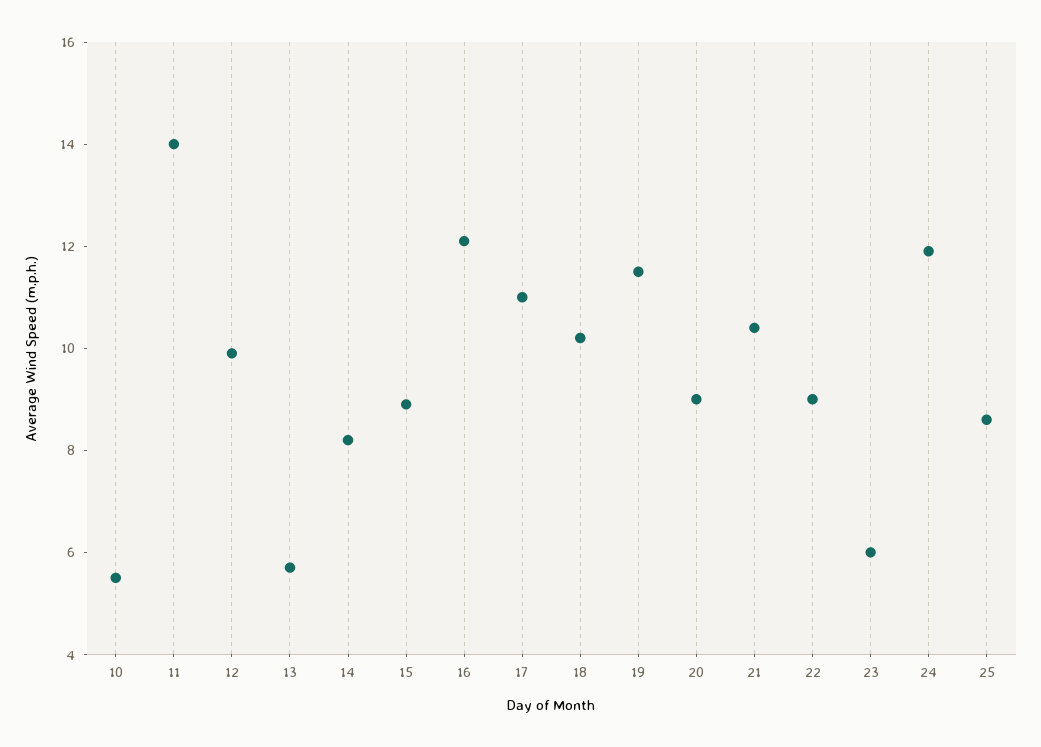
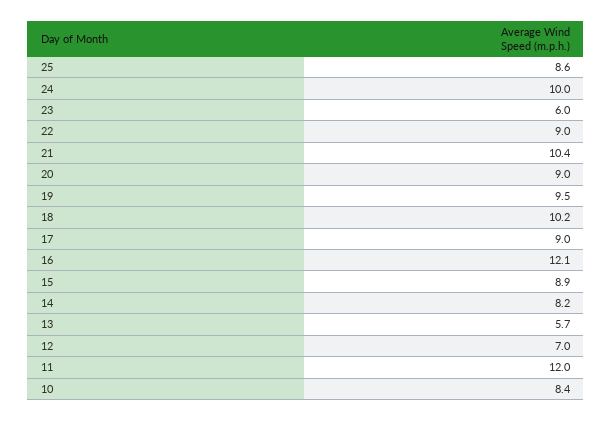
10: 5.5 -> 8.4
11: 14 -> 12
12: 10 -> 7
17: 11 -> 9
19: 11.5 -> 9.5
24: 12 -> 10

